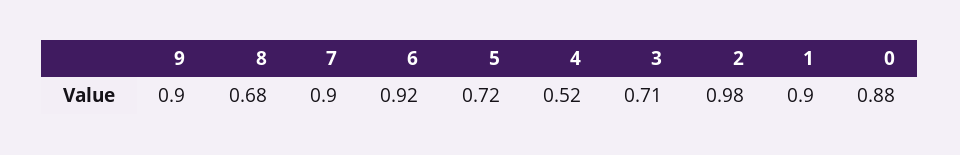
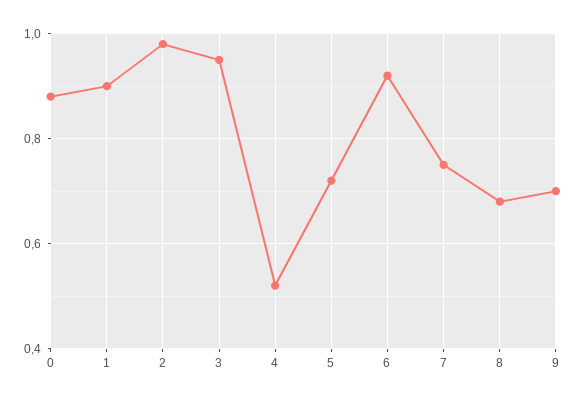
9: 0.9 -> 0.7
7: 0.9 -> 0.75
3: 0.71 -> 0.95

